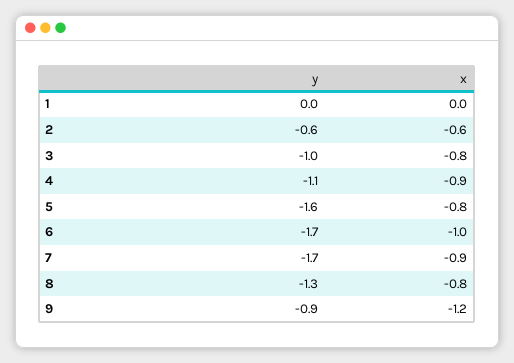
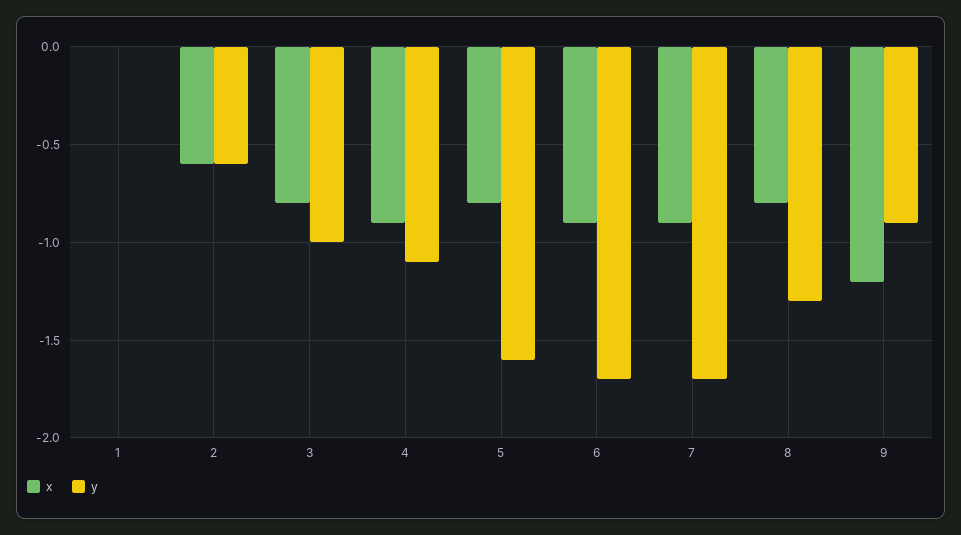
x, 6: -1 -> -0.9

